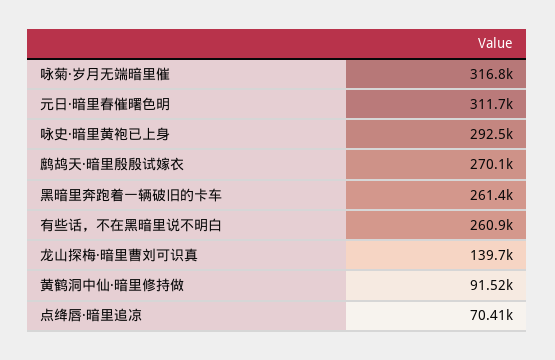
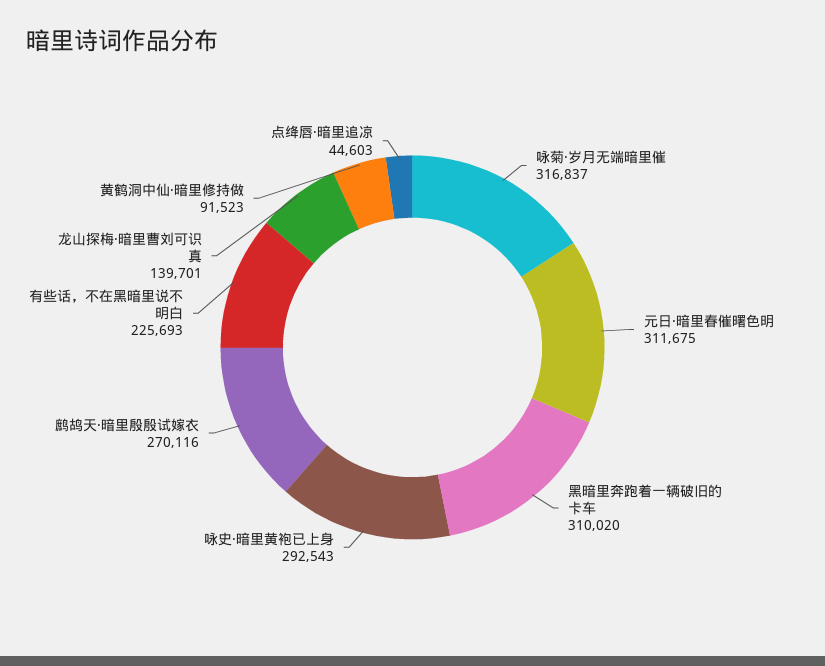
黑暗里奔跑着一辆破旧的卡车: 261400 -> 310020
有些话，不在黑暗里说不明白: 260900 -> 225693
点绛唇·暗里追凉: 70410 -> 44603

